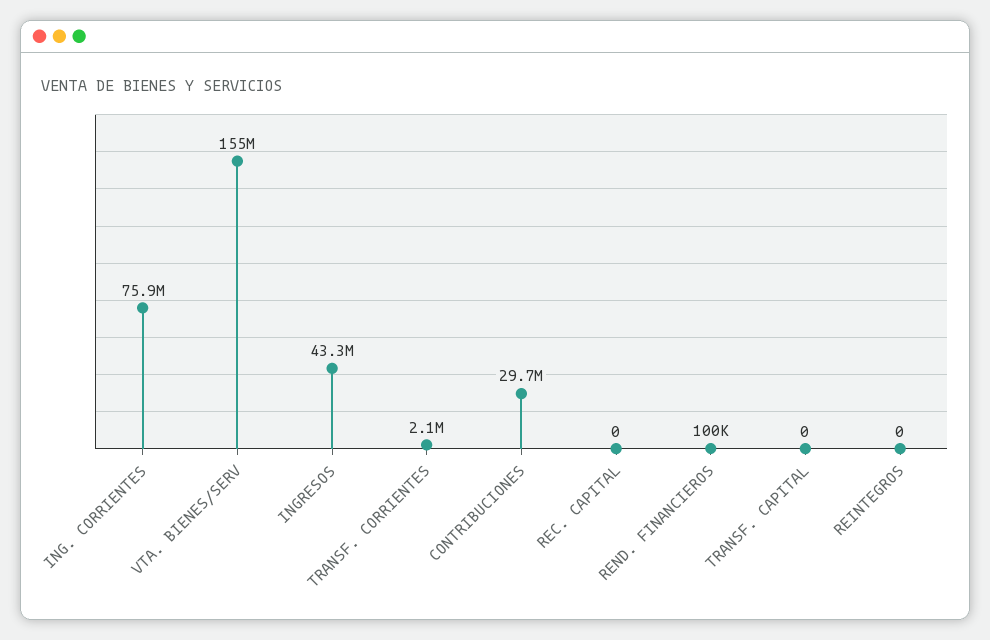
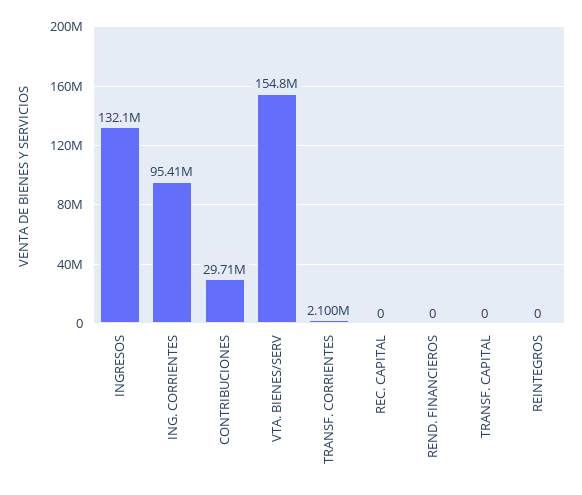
ING. CORRIENTES: 75900000 -> 95410000
INGRESOS: 43300000 -> 132100000
REND. FINANCIEROS: 100000 -> 0

